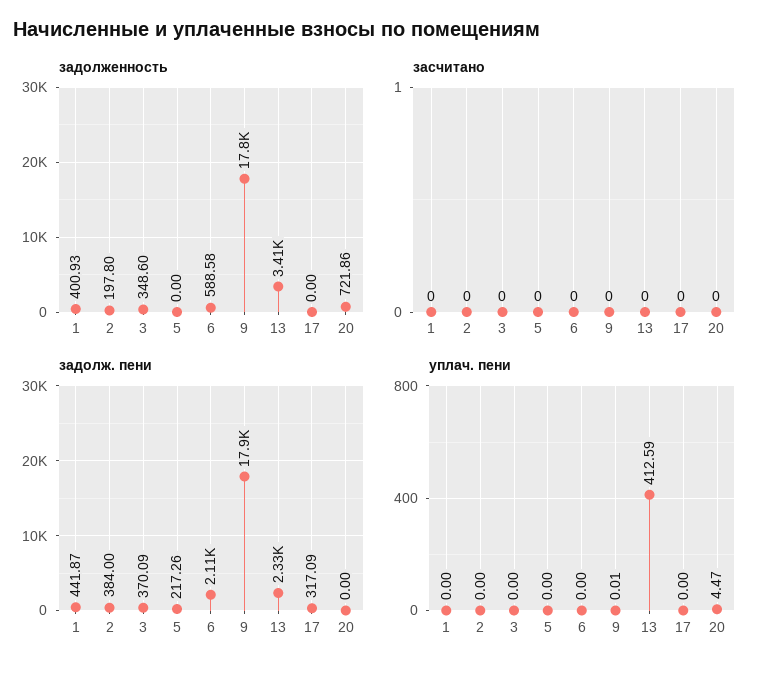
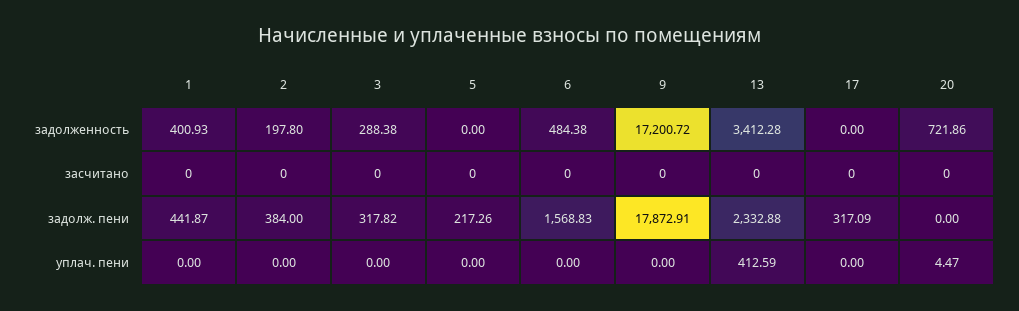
задолженность, 3: 348.6 -> 288.38
задолженность, 6: 588.58 -> 484.38
задолженность, 9: 17800 -> 17200.72
задолж. пени, 3: 370.09 -> 317.82
задолж. пени, 6: 2110 -> 1568.83
уплач. пени, 9: 0.01 -> 0

